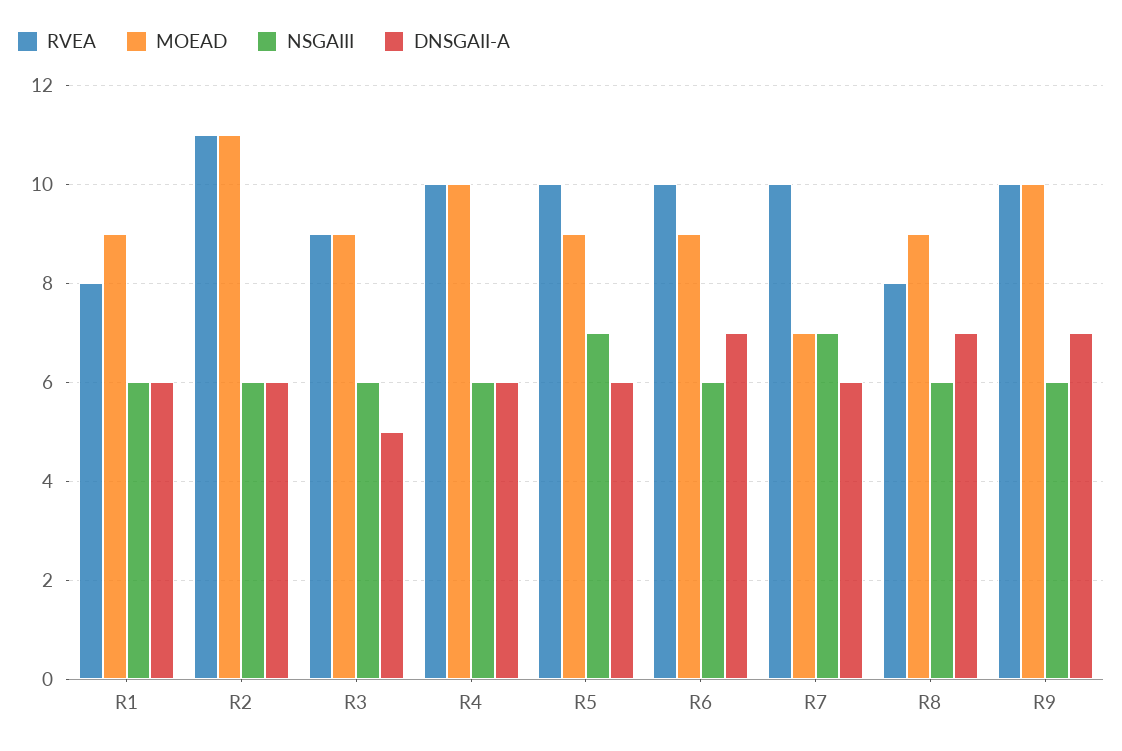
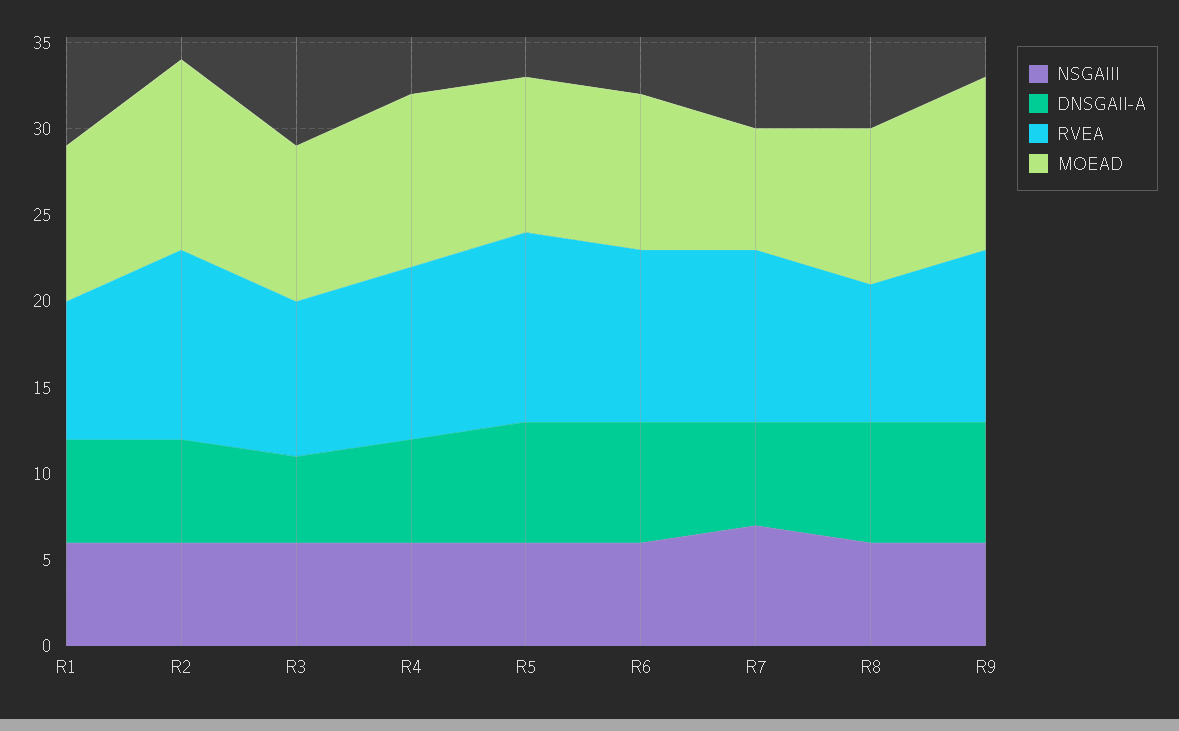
RVEA, R5: 10 -> 11
NSGAIII, R5: 7 -> 6
DNSGAII-A, R5: 6 -> 7

